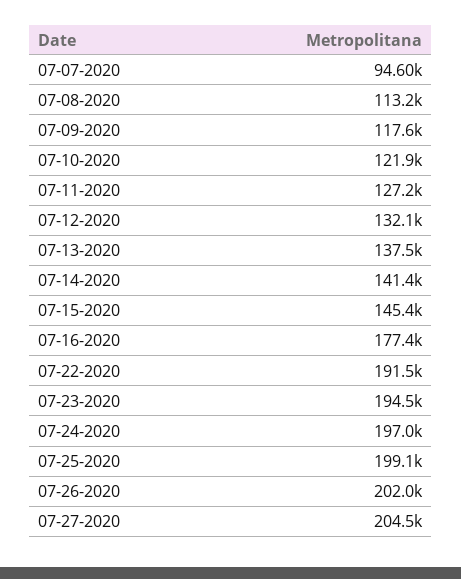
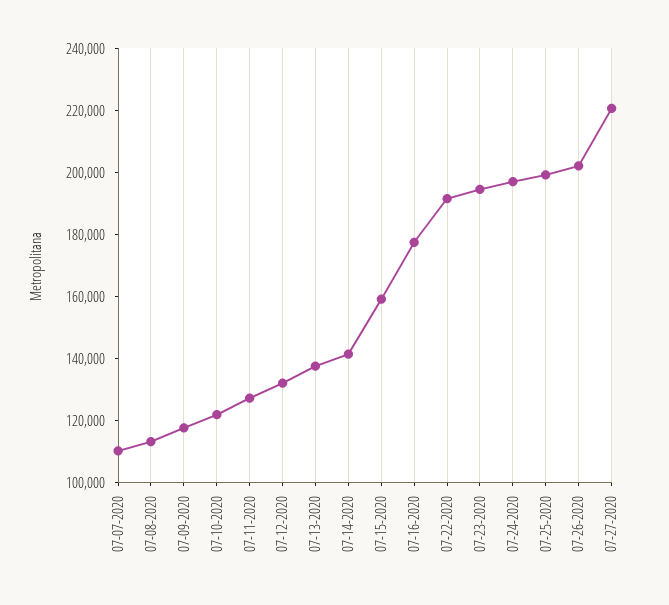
07-07-2020: 94600 -> 110000
07-15-2020: 145400 -> 160000
07-27-2020: 204500 -> 220000

